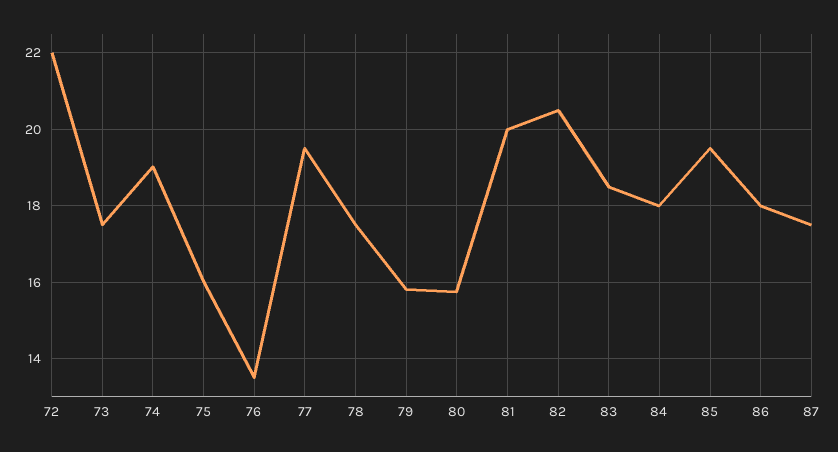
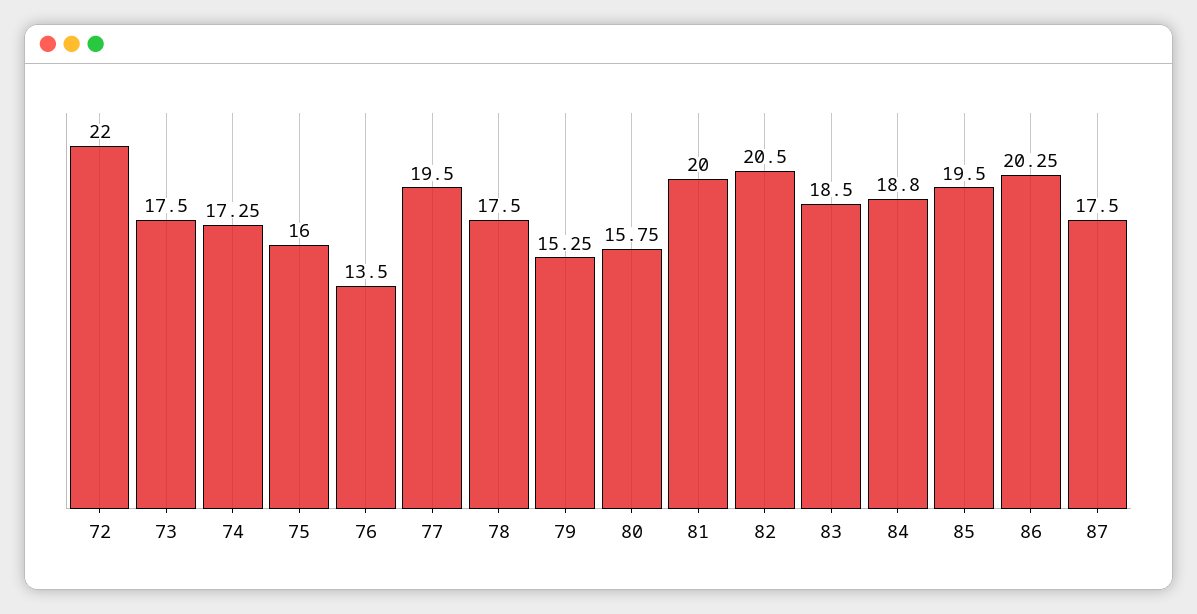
74: 19 -> 17.25
79: 15.8 -> 15.25
84: 18 -> 18.8
86: 18 -> 20.25

